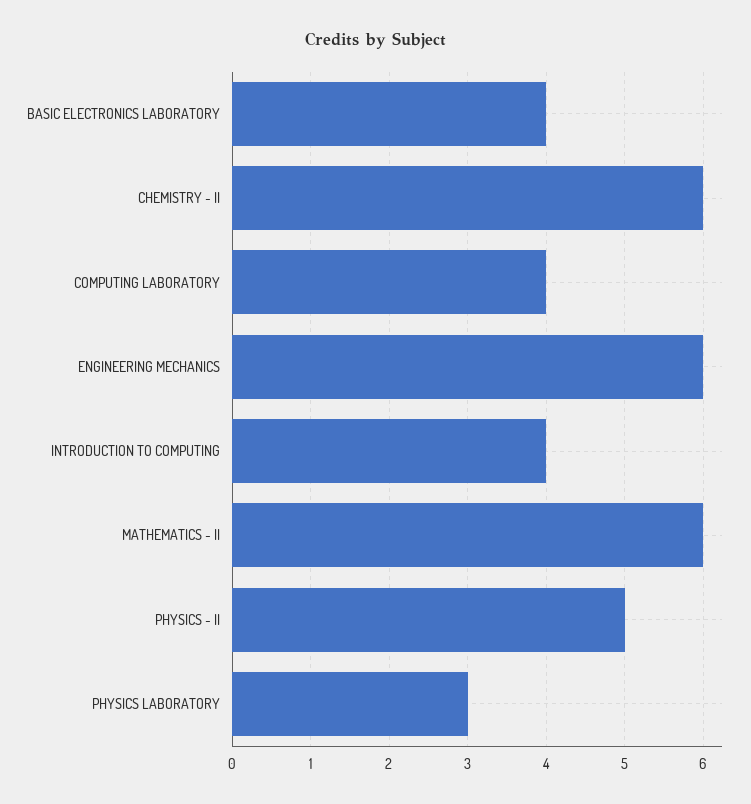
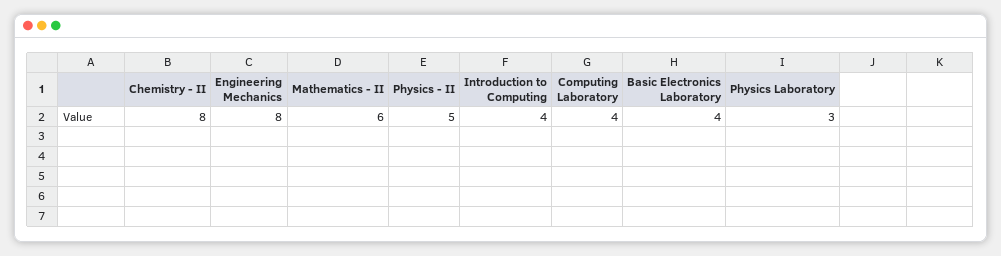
CHEMISTRY - II: 6 -> 8
ENGINEERING MECHANICS: 6 -> 8

